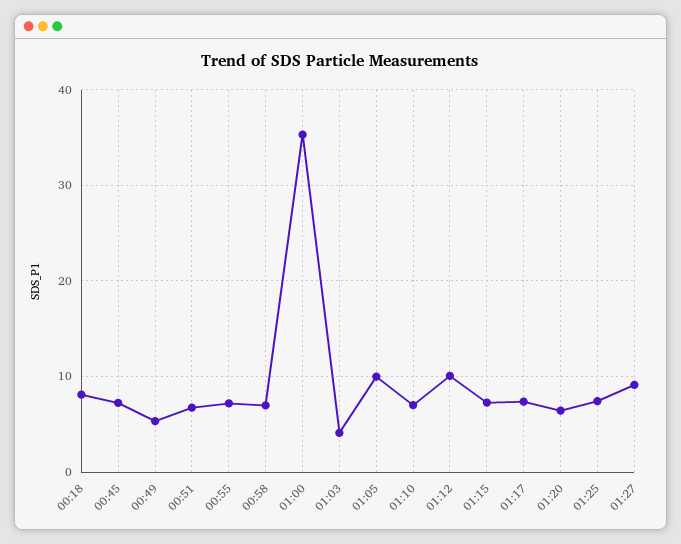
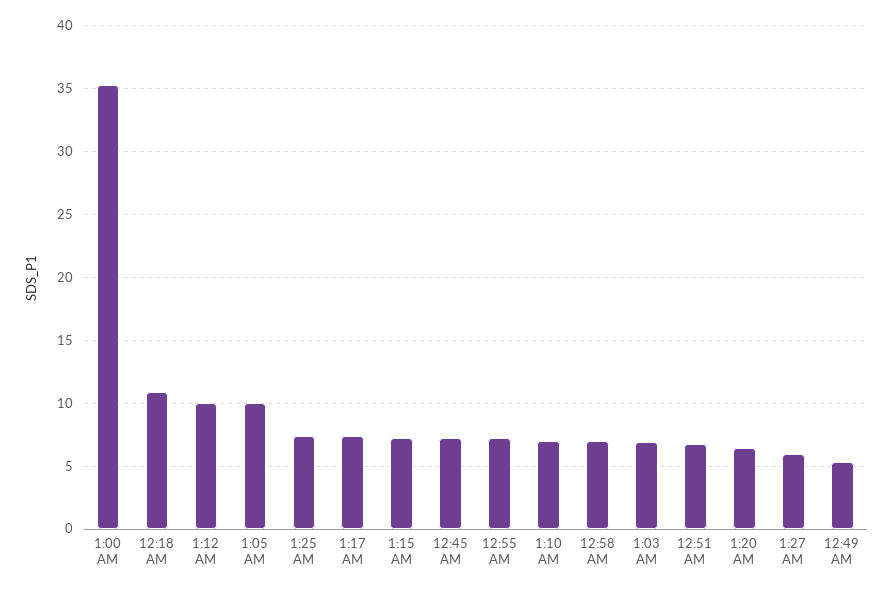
00:18: 8 -> 11
01:03: 4 -> 7
01:27: 9 -> 6

